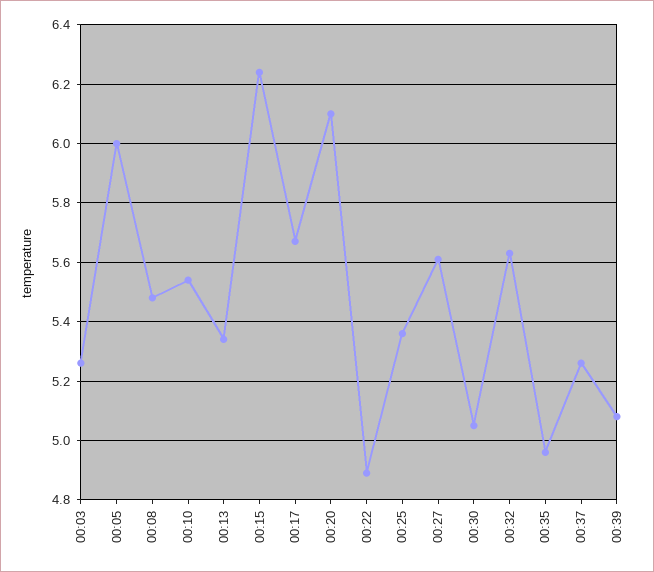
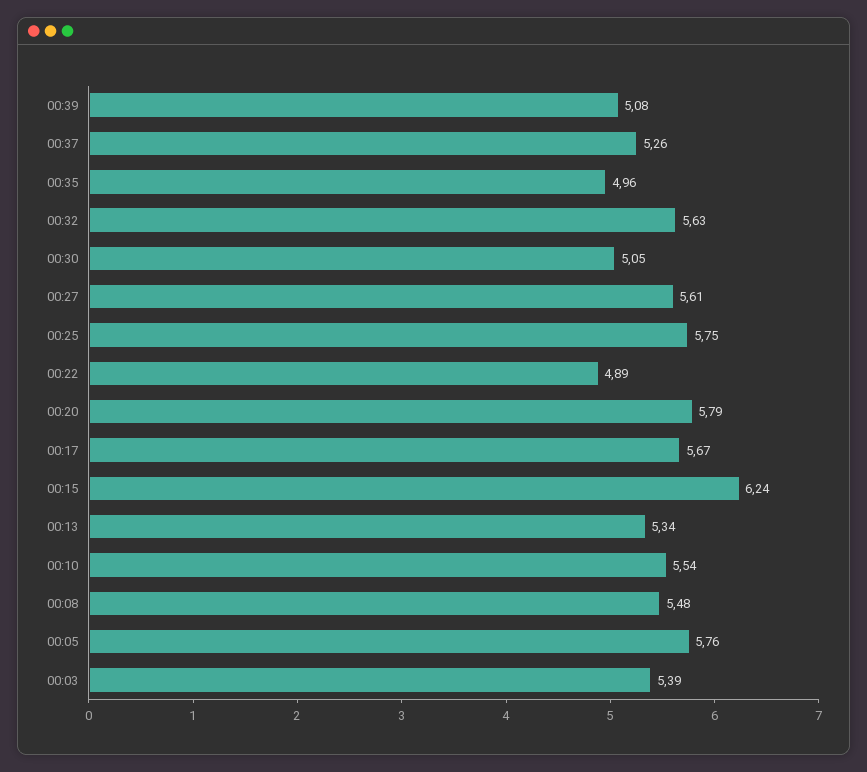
00:03: 5.25 -> 5.39
00:05: 6 -> 5.76
00:20: 6.1 -> 5.79
00:25: 5.35 -> 5.75

